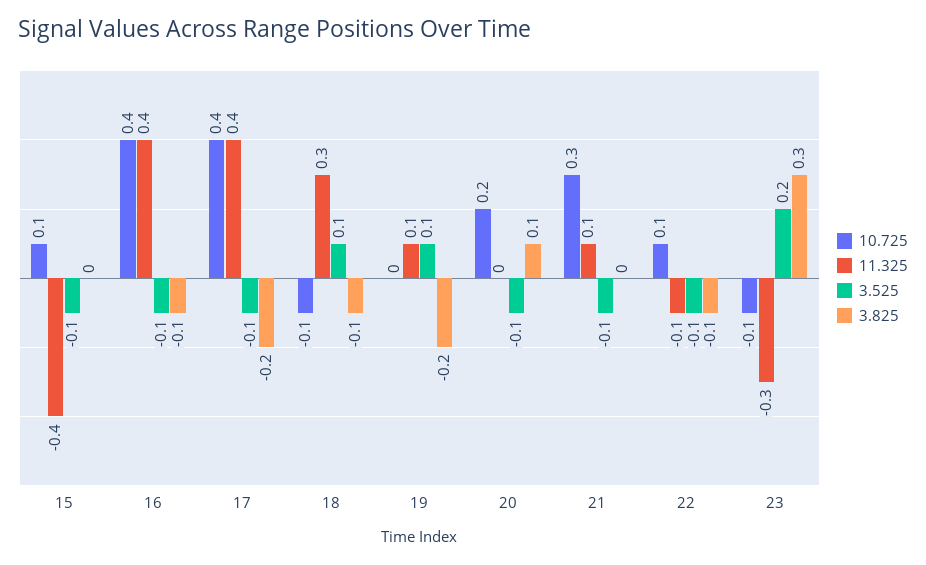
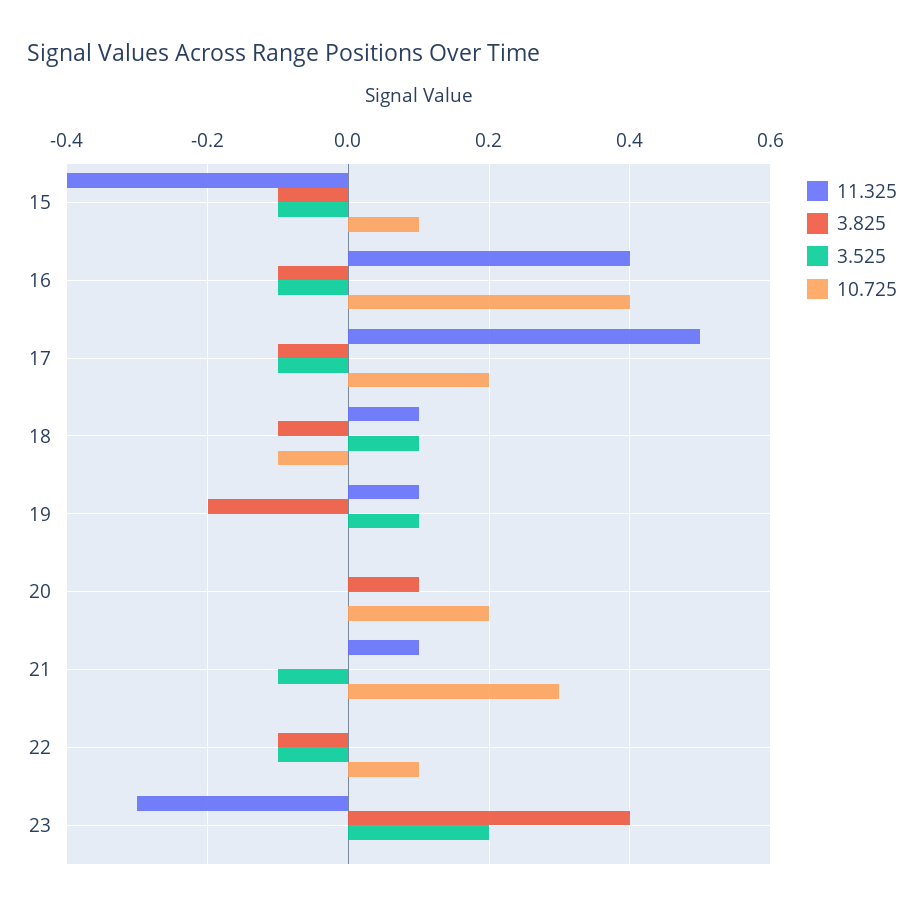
3.825, 15: 0 -> -0.1
10.725, 17: 0.4 -> 0.2
11.325, 17: 0.4 -> 0.5
3.825, 17: -0.2 -> -0.1
11.325, 18: 0.3 -> 0.1
3.525, 20: -0.1 -> 0
11.325, 22: -0.1 -> 0
10.725, 23: -0.1 -> 0
3.825, 23: 0.3 -> 0.4

